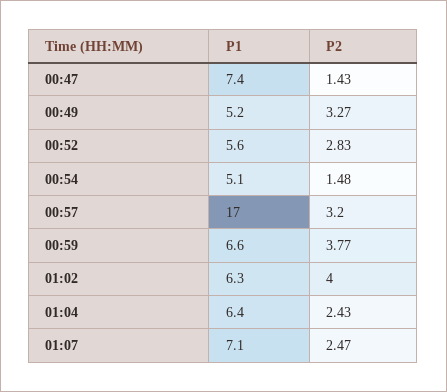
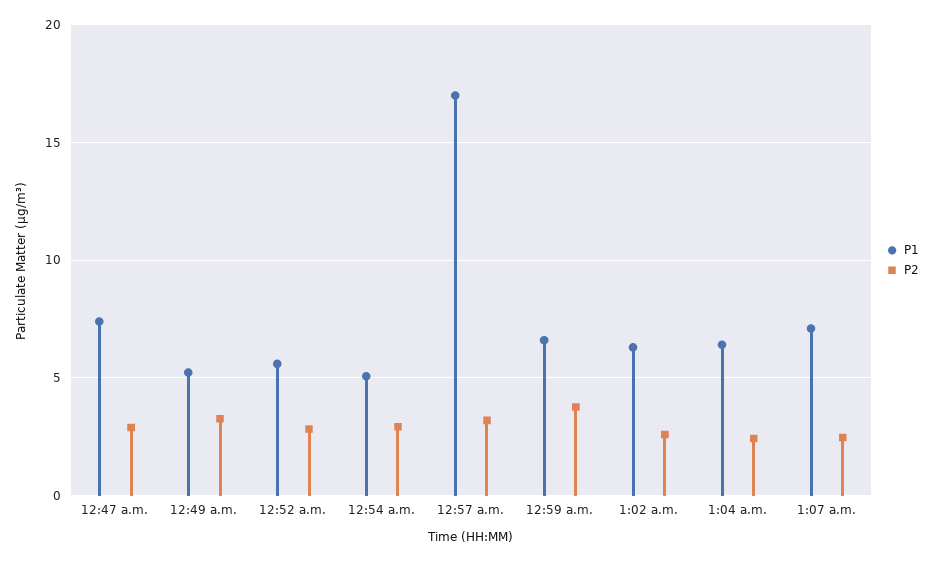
P2, 00:47: 1.43 -> 3
P2, 00:54: 1.48 -> 3
P2, 01:02: 4 -> 2.5

